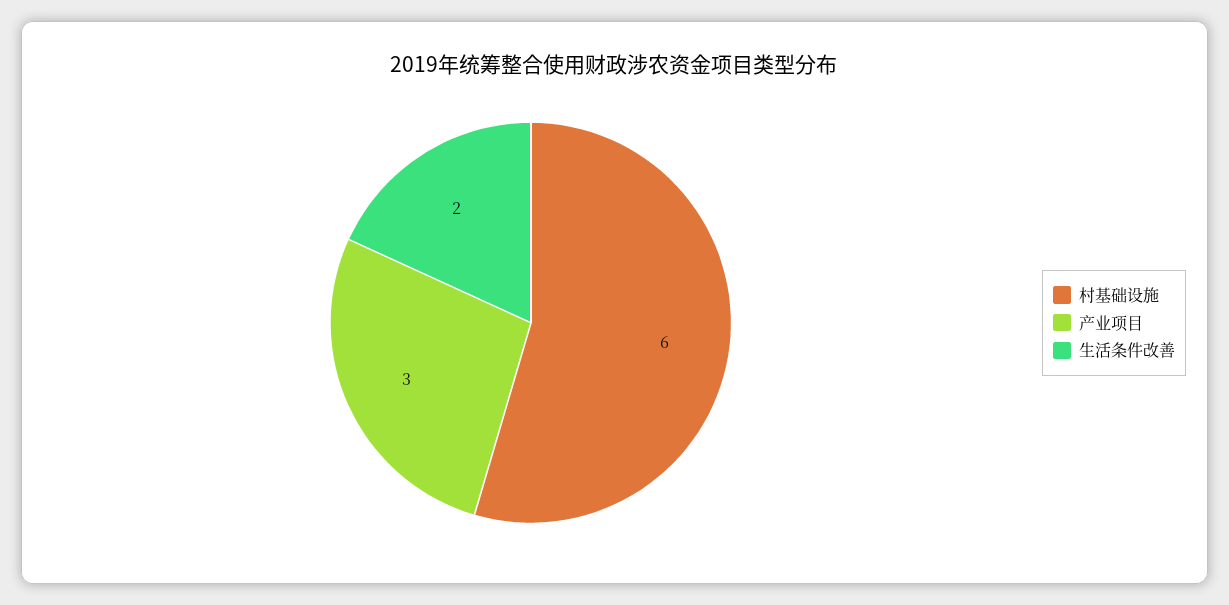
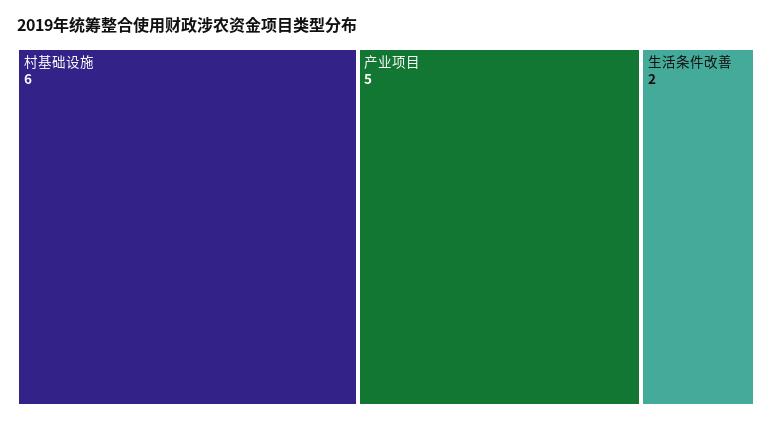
产业项目: 3 -> 5

